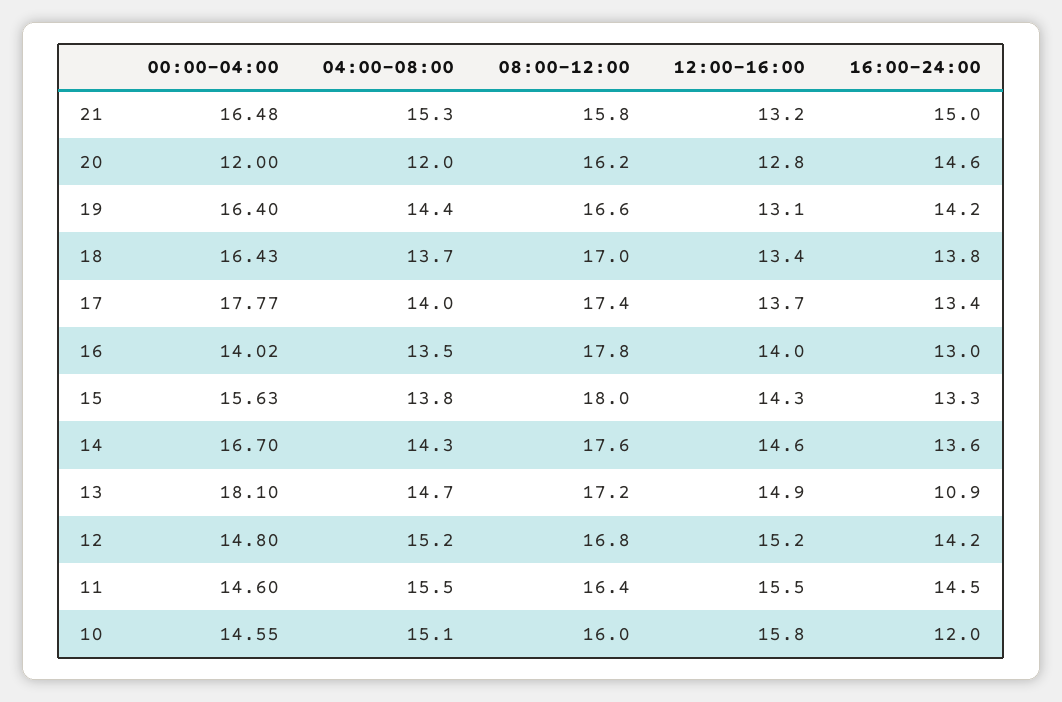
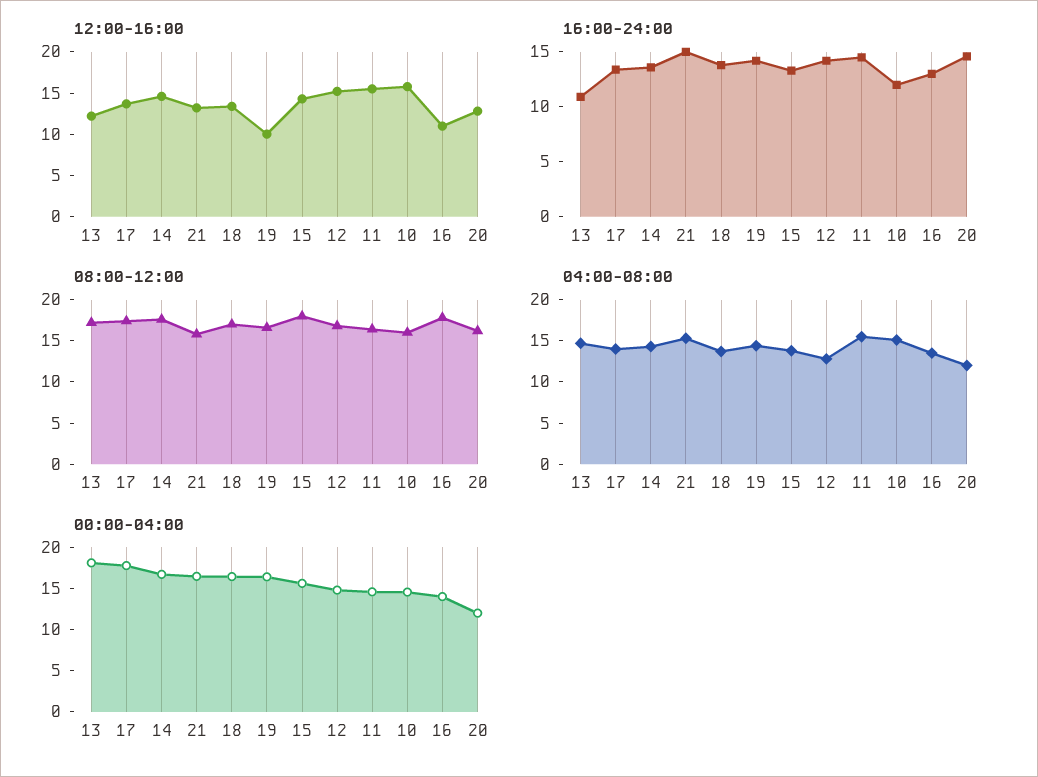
12:00-16:00, 19: 13.1 -> 10
12:00-16:00, 16: 14 -> 11
12:00-16:00, 13: 14.9 -> 12
04:00-08:00, 12: 15.2 -> 13

